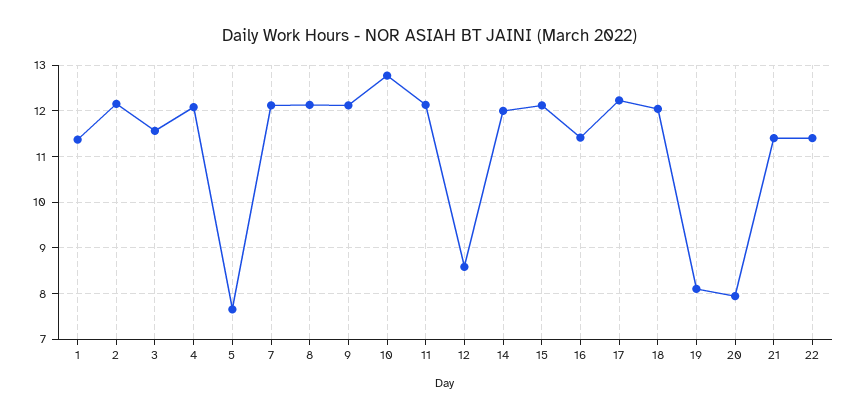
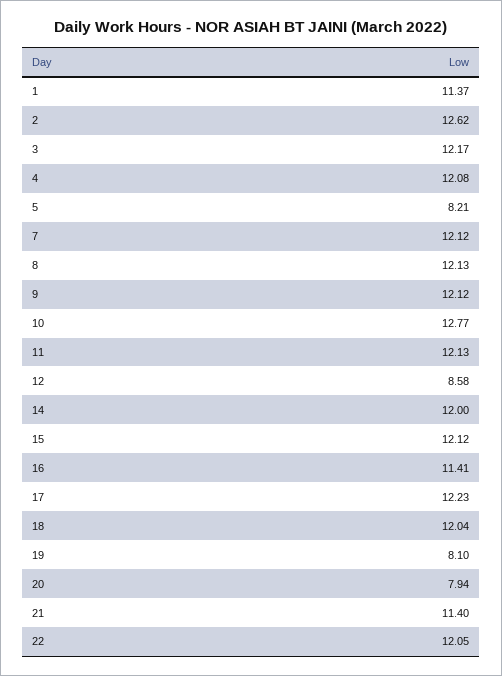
2: 12.2 -> 12.62
3: 11.6 -> 12.17
5: 7.6 -> 8.21
22: 11.4 -> 12.05

